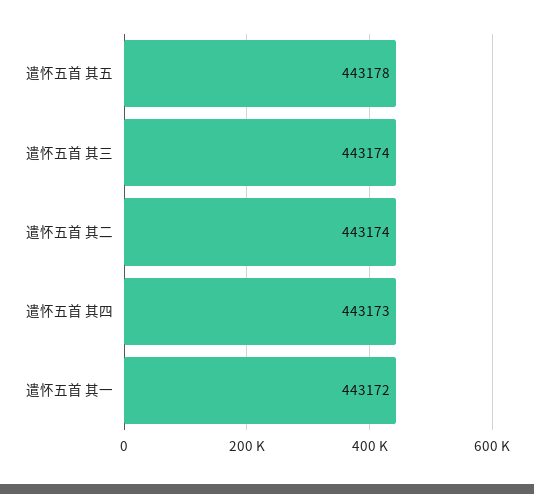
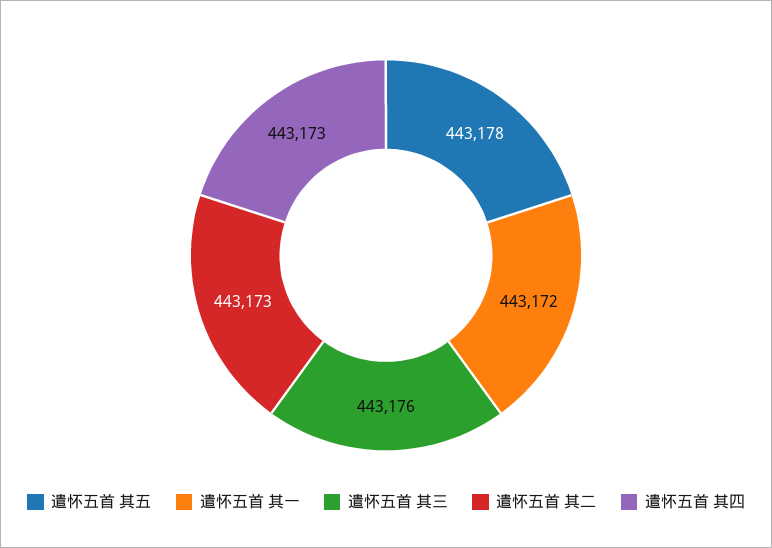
遣怀五首 其三: 443174 -> 443176
遣怀五首 其二: 443174 -> 443173

